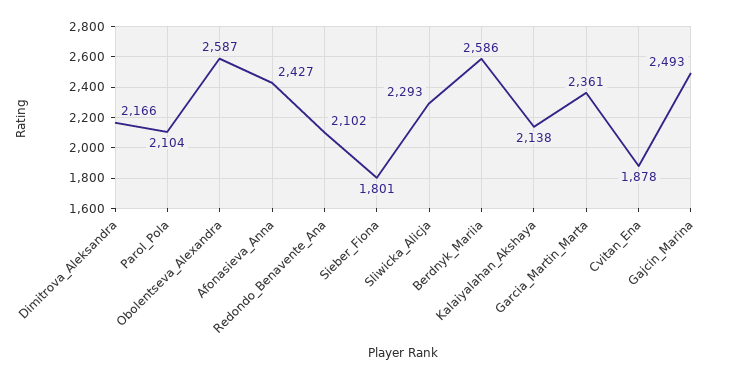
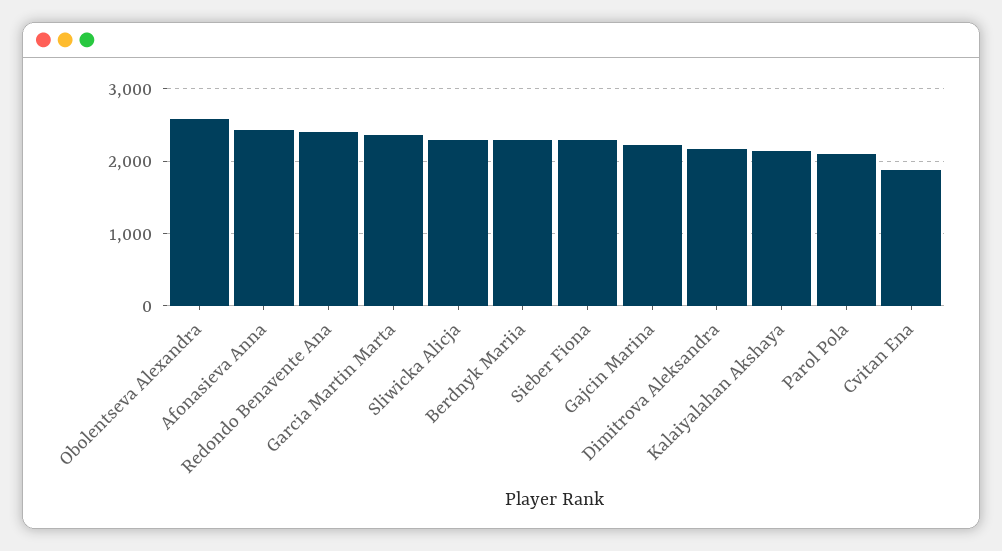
Redondo_Benavente_Ana: 2102 -> 2400
Sieber_Fiona: 1801 -> 2300
Berdnyk_Mariia: 2586 -> 2300
Gajcin_Marina: 2493 -> 2200

